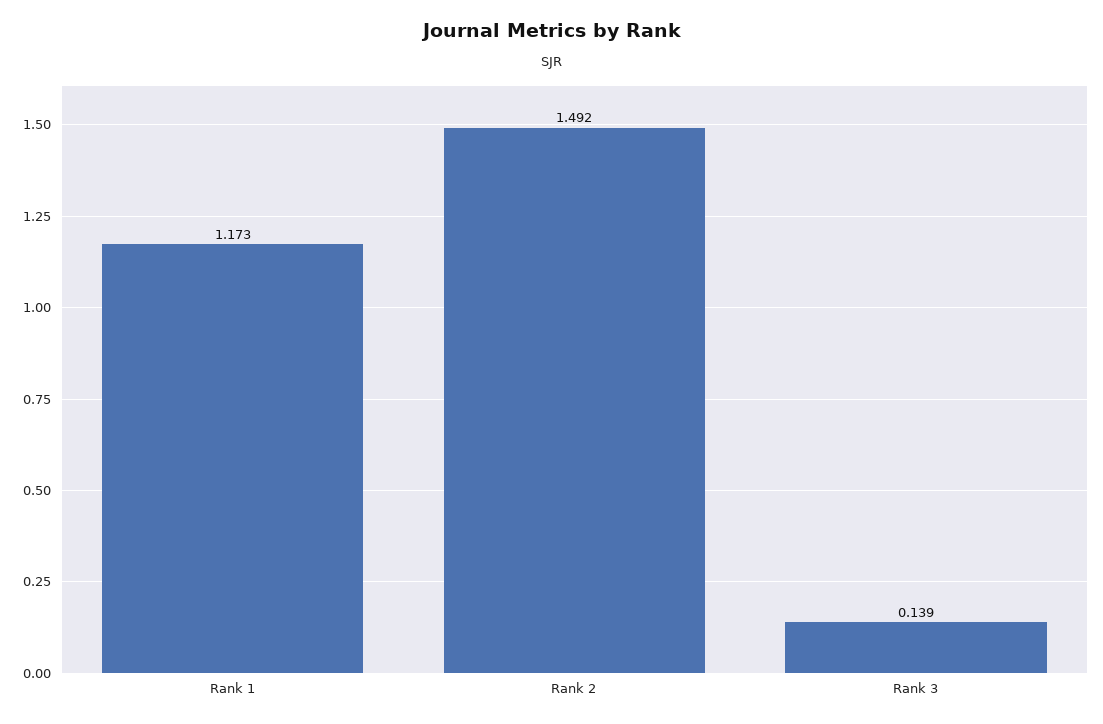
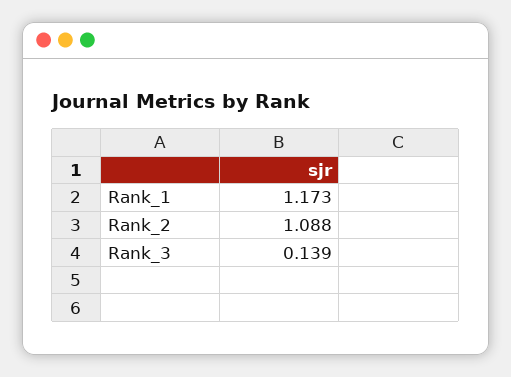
Rank 2: 1.492 -> 1.088

